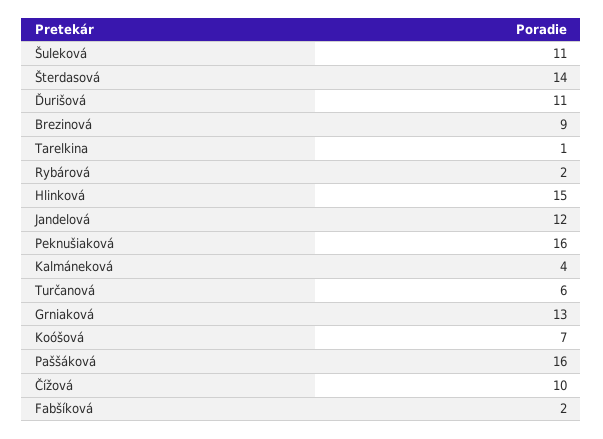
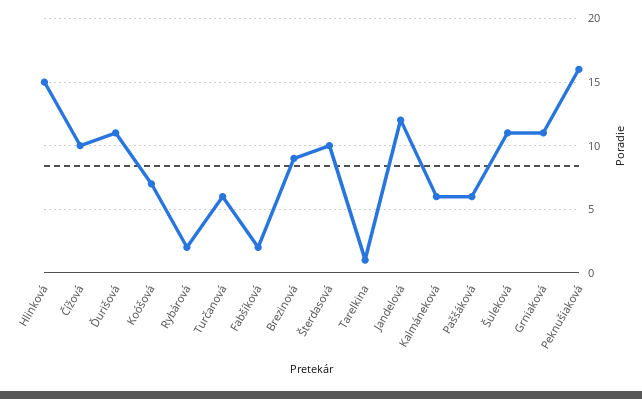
Šterdasová: 14 -> 10
Kalmáneková: 4 -> 6
Grniaková: 13 -> 11
Paššáková: 16 -> 6

